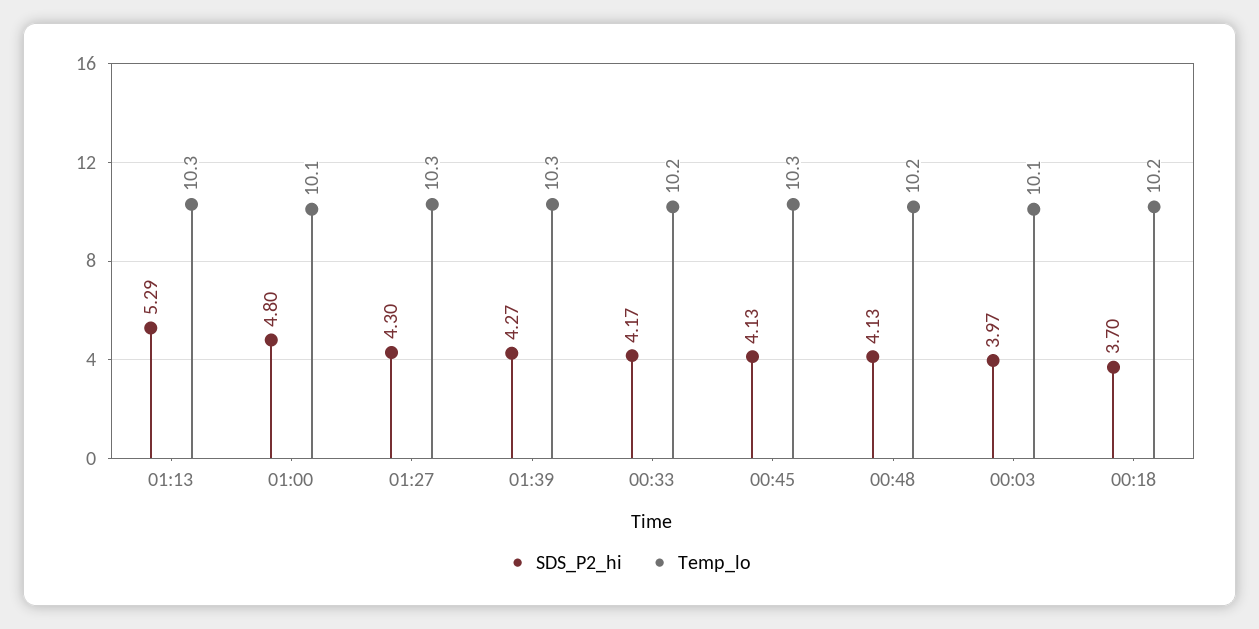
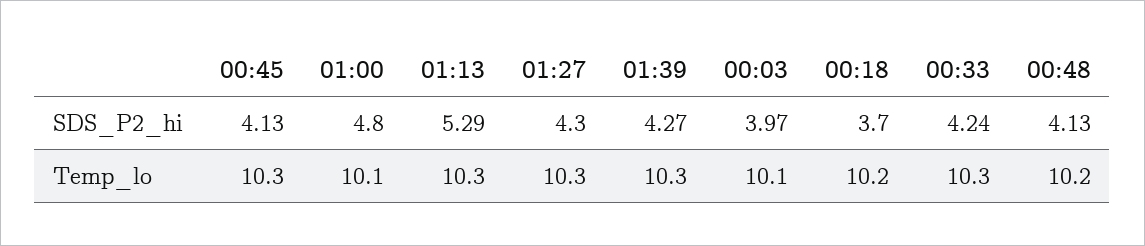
SDS_P2_hi, 00:33: 4.17 -> 4.24
Temp_lo, 00:33: 10.2 -> 10.3

